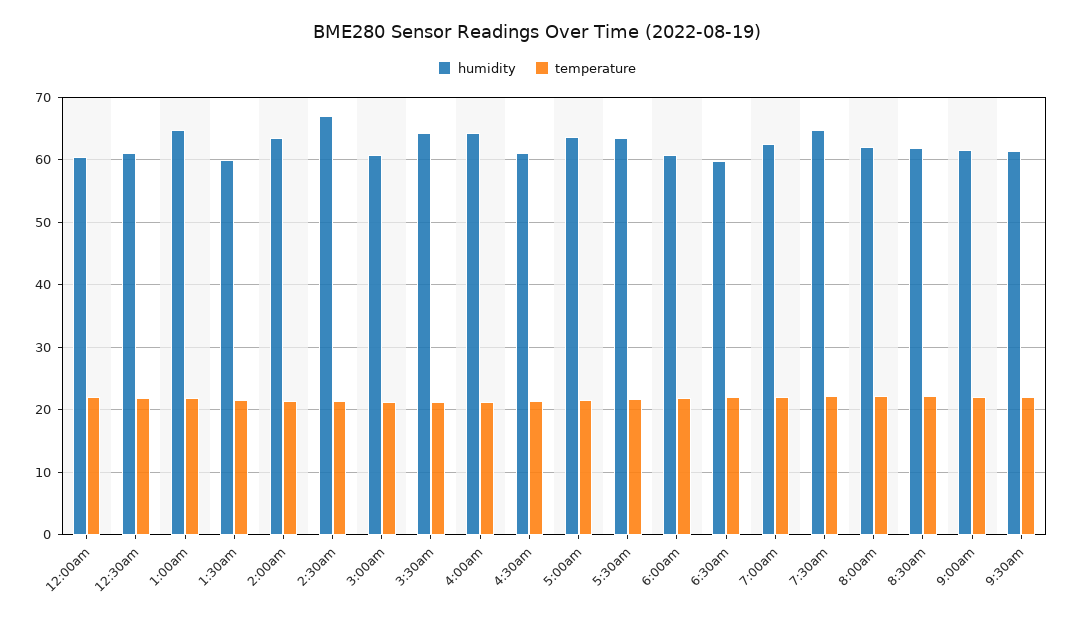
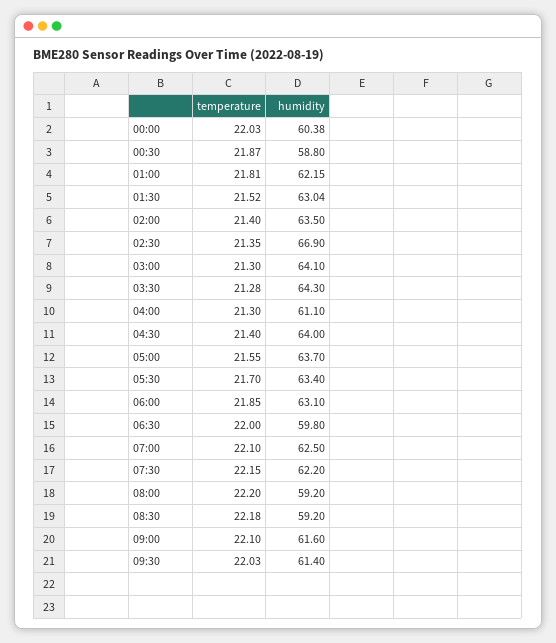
humidity, 12:30am: 61 -> 58.8
humidity, 1:00am: 65 -> 62.15
humidity, 1:30am: 60 -> 63.04
humidity, 3:00am: 61 -> 64.1
humidity, 4:00am: 64 -> 61.1
humidity, 4:30am: 61 -> 64
humidity, 6:00am: 61 -> 63.1
humidity, 7:30am: 65 -> 62.2
humidity, 8:00am: 62 -> 59.2
humidity, 8:30am: 62 -> 59.2

